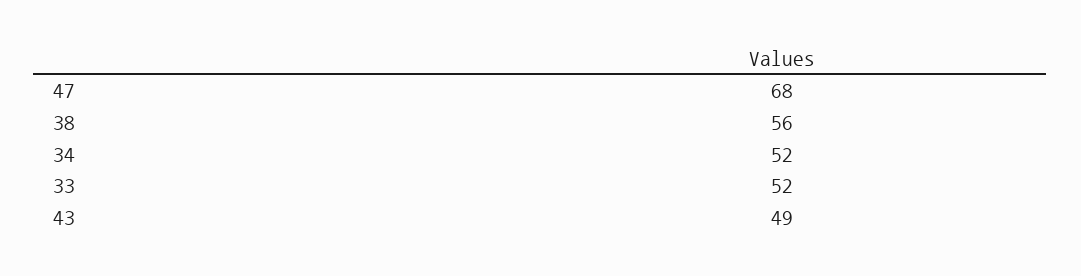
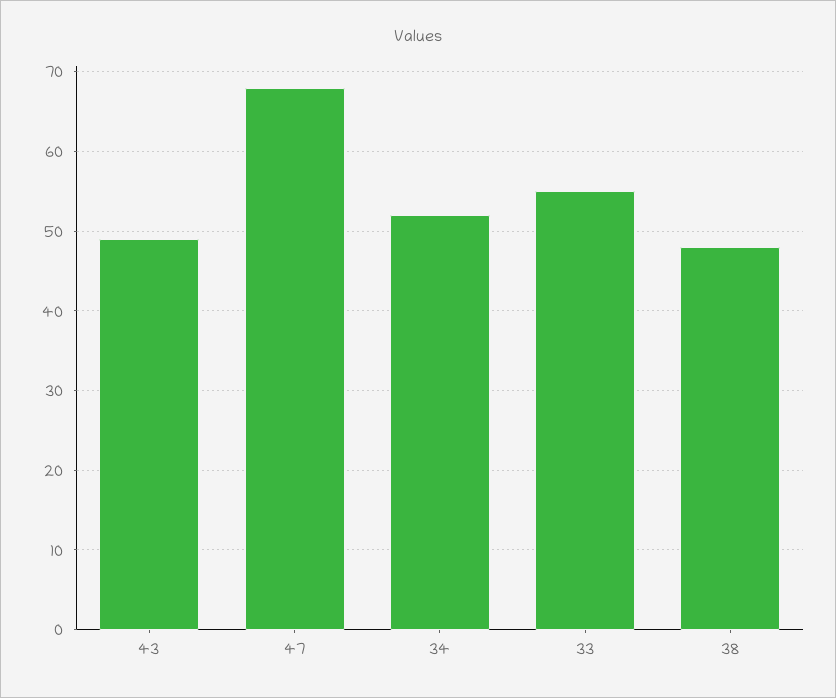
38: 56 -> 48
33: 52 -> 55

